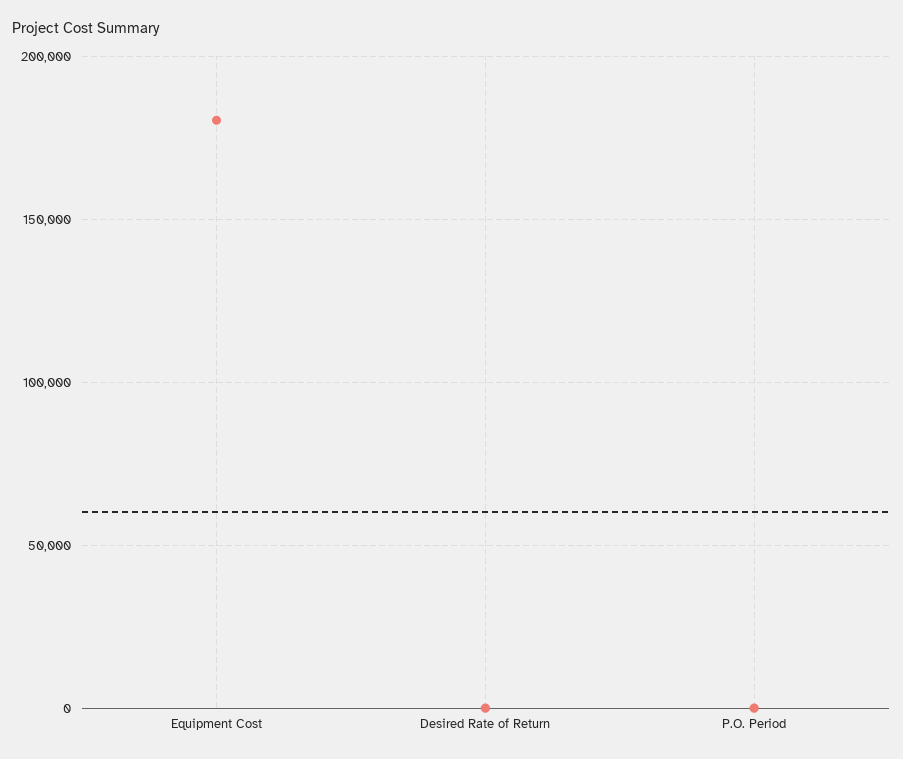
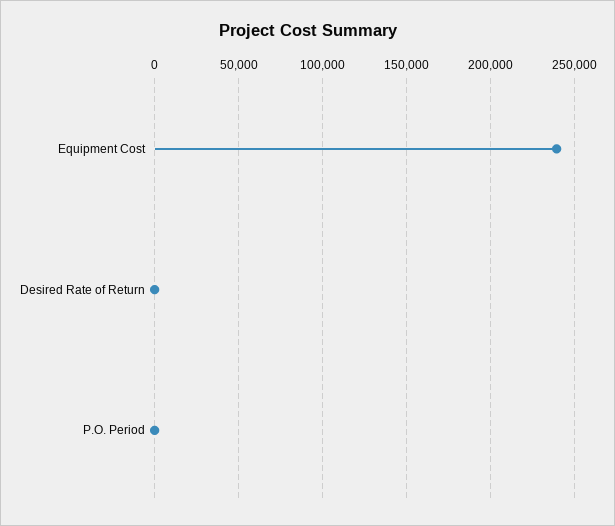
Equipment Cost: 180000 -> 240000

